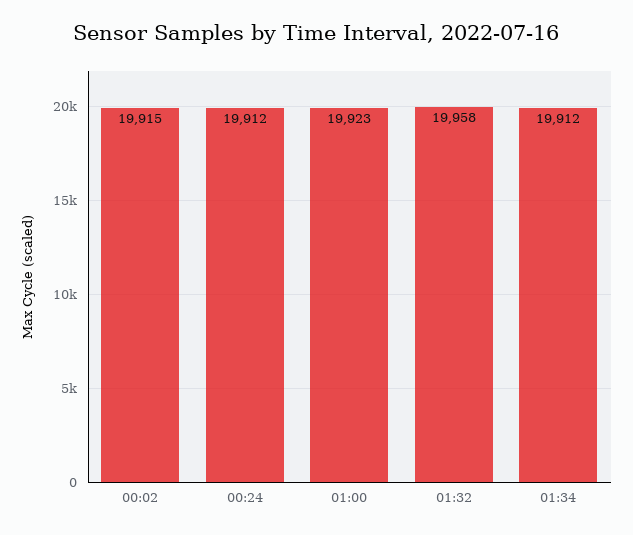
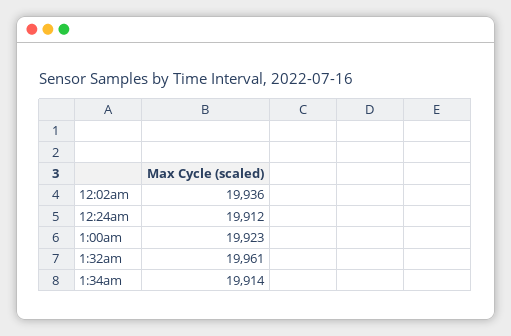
00:02: 19915 -> 19936
01:32: 19958 -> 19961
01:34: 19912 -> 19914

